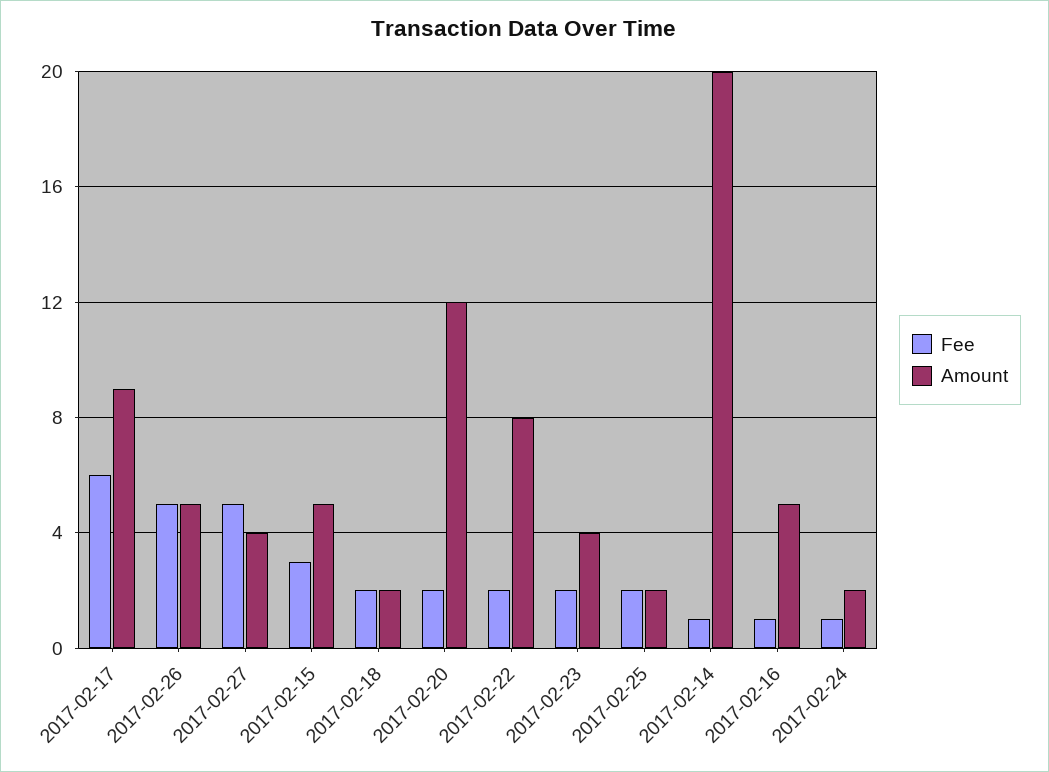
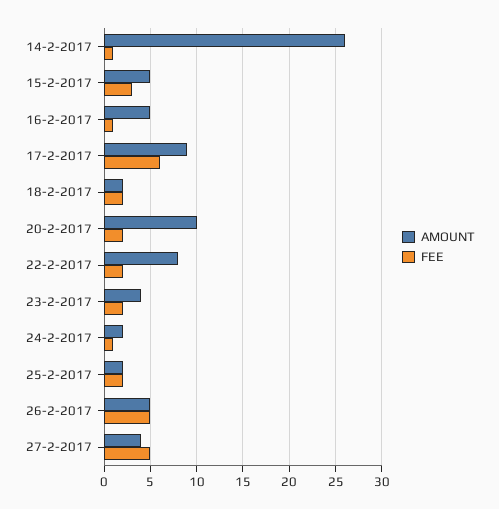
Amount, 2017-02-20: 12 -> 10
Amount, 2017-02-14: 20 -> 26

